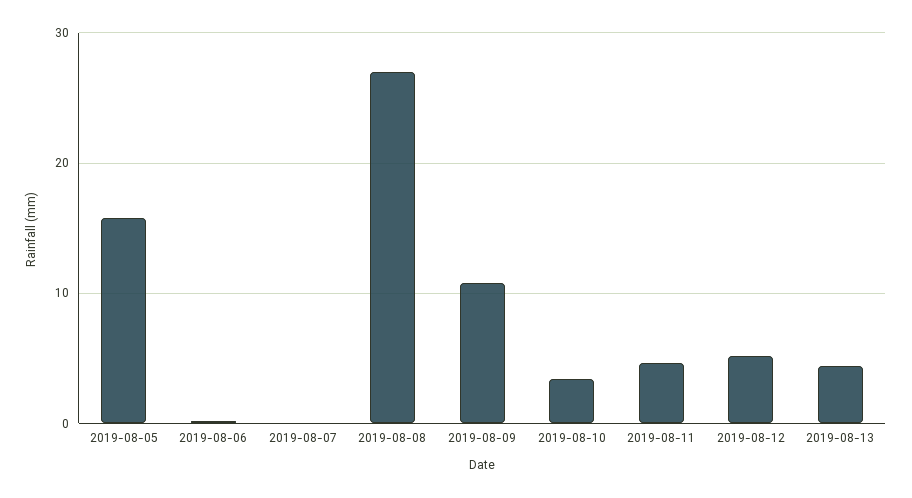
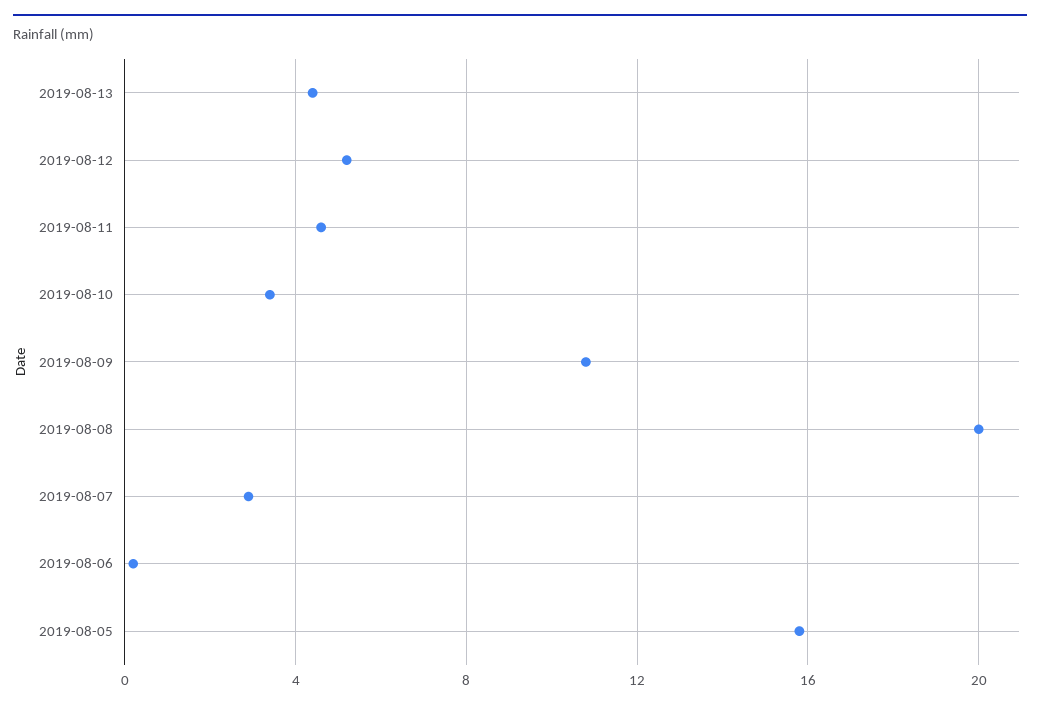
2019-08-07: 0 -> 3
2019-08-08: 27 -> 20

